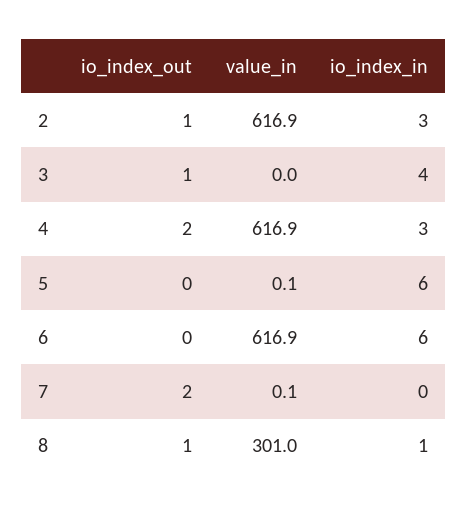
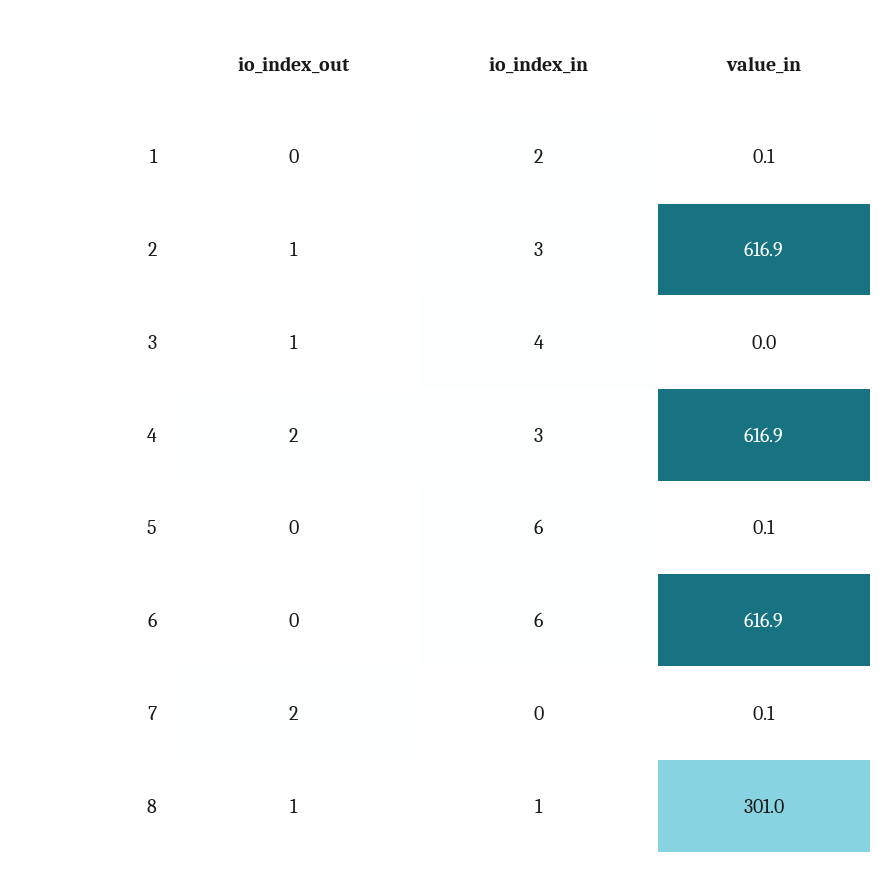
io_index_out, 1: none -> 0
io_index_in, 1: none -> 2
value_in, 1: none -> 0.1

